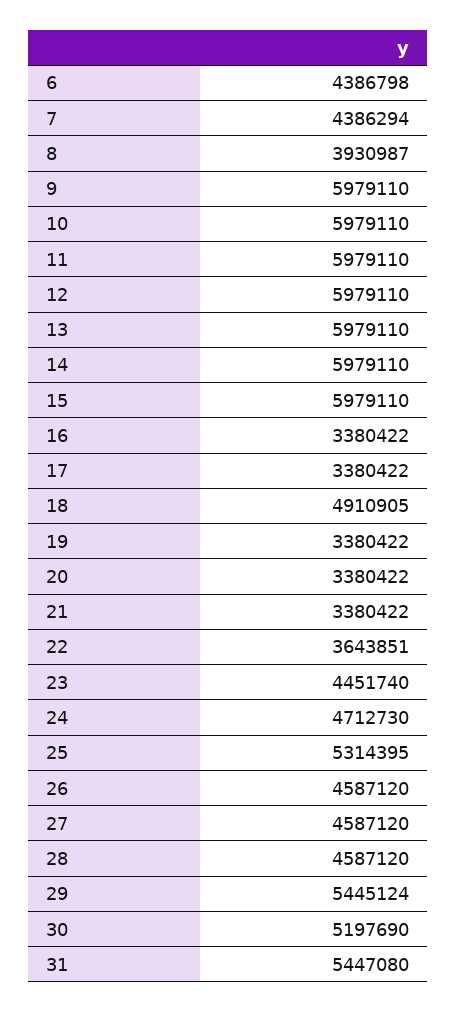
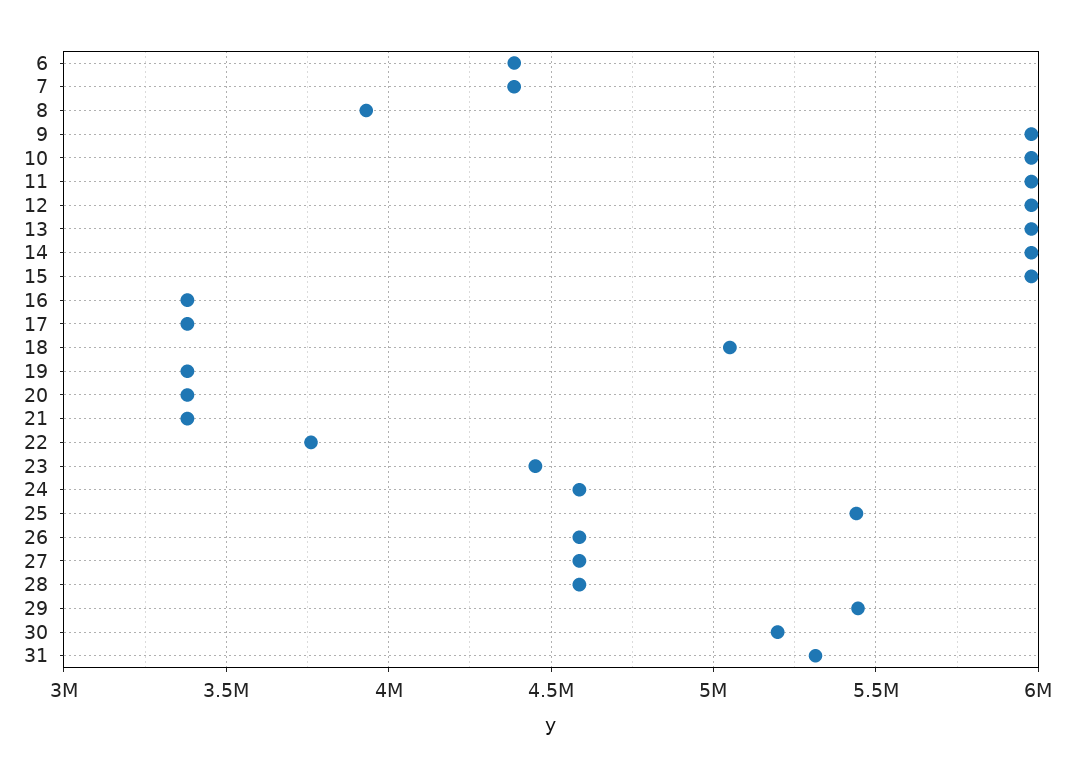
18: 4910905 -> 5050000
22: 3643851 -> 3750000
24: 4712730 -> 4600000
25: 5314395 -> 5450000
31: 5447080 -> 5300000

